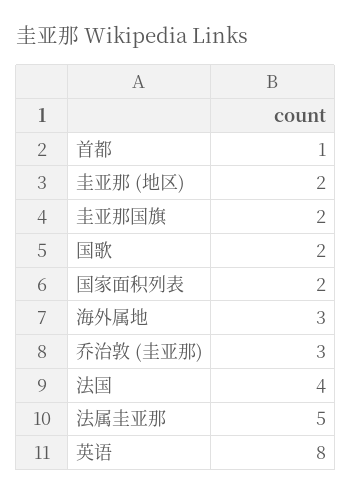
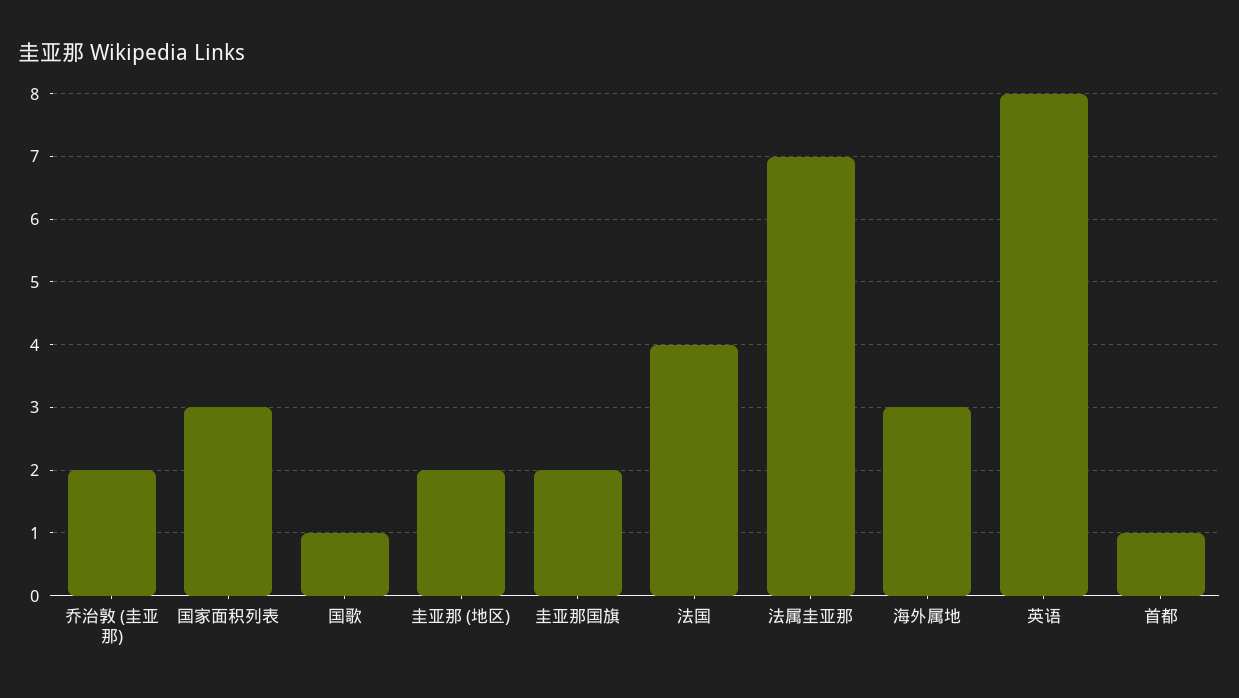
国歌: 2 -> 1
国家面积列表: 2 -> 3
乔治敦 (圭亚那): 3 -> 2
法属圭亚那: 5 -> 7

